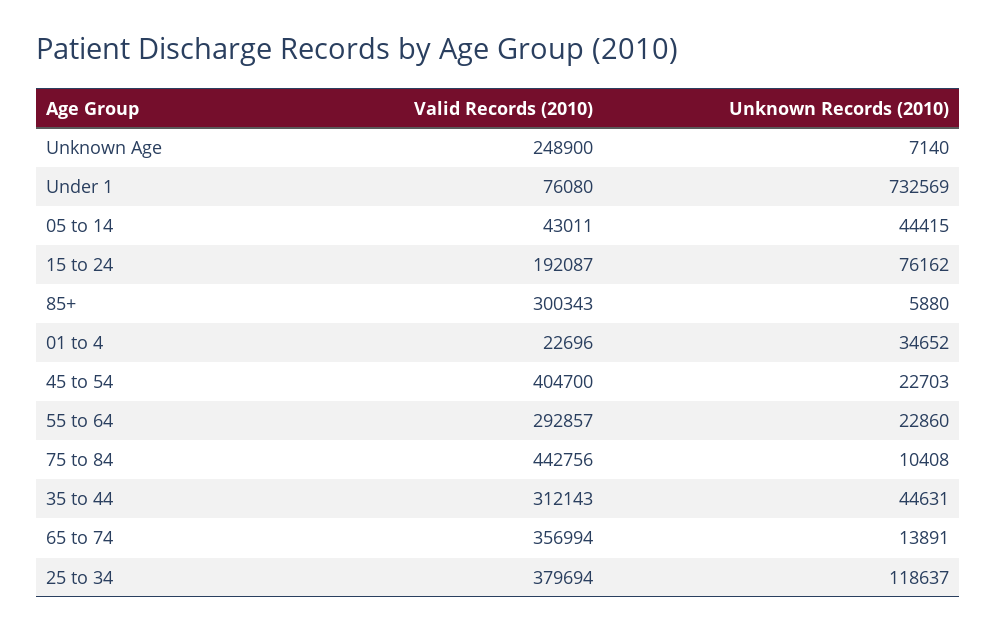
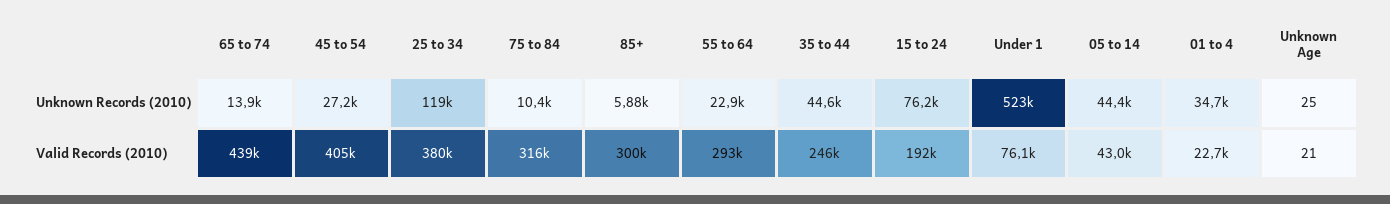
Valid Records (2010), Unknown Age: 248900 -> 21
Unknown Records (2010), Unknown Age: 7140 -> 25
Unknown Records (2010), Under 1: 732569 -> 523000
Unknown Records (2010), 45 to 54: 22703 -> 27200
Valid Records (2010), 75 to 84: 442756 -> 316000
Valid Records (2010), 35 to 44: 312143 -> 246000
Valid Records (2010), 65 to 74: 356994 -> 439000

